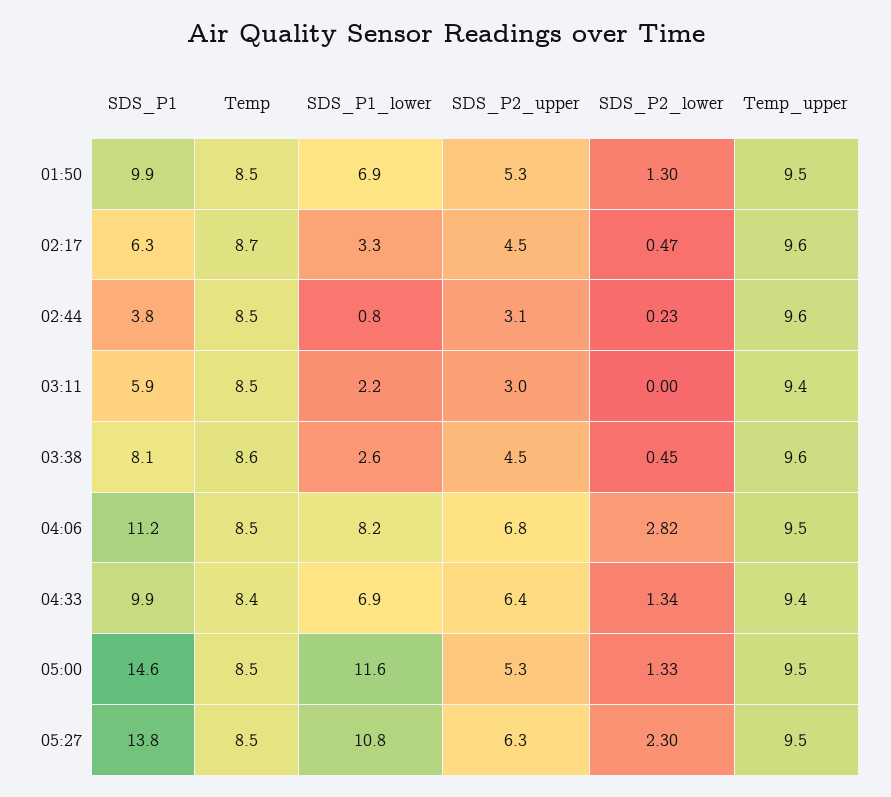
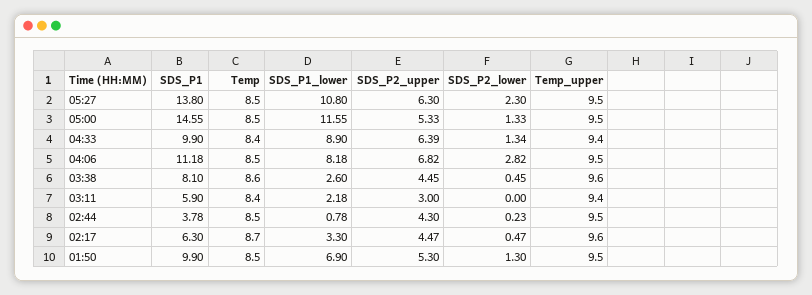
SDS_P2_upper, 02:44: 3.1 -> 4.3
Temp_upper, 02:44: 9.6 -> 9.5
Temp, 03:11: 8.5 -> 8.4
SDS_P1_lower, 04:33: 6.9 -> 8.9

